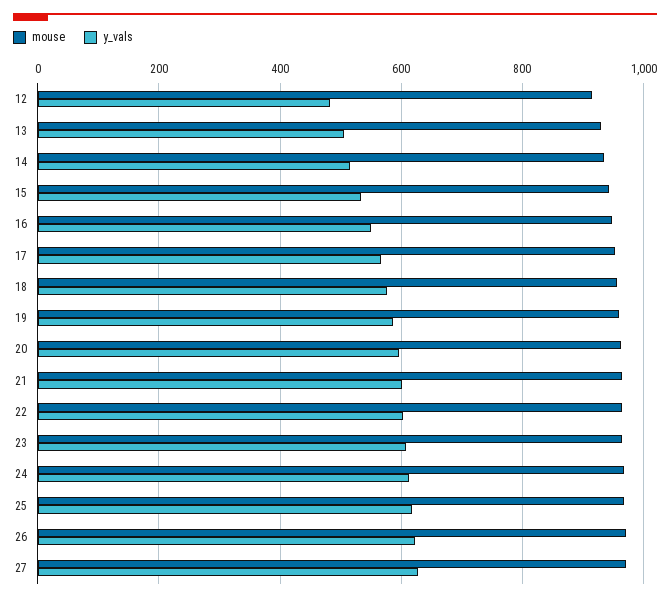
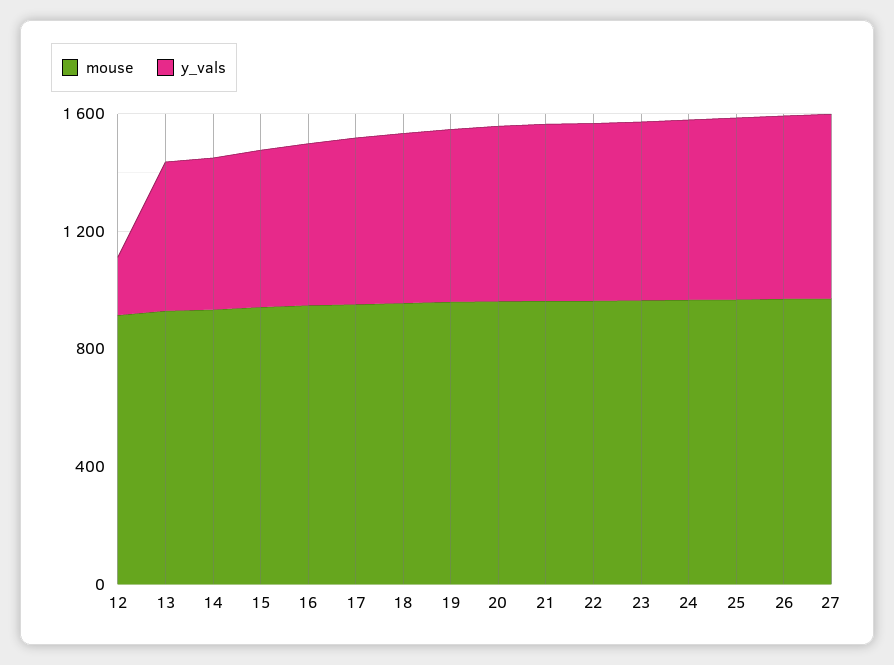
y_vals, 12: 480 -> 200

